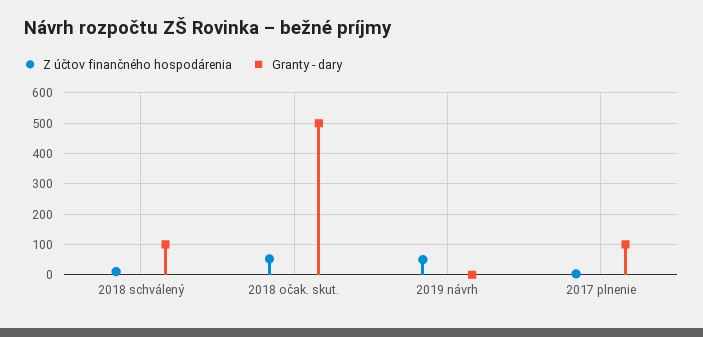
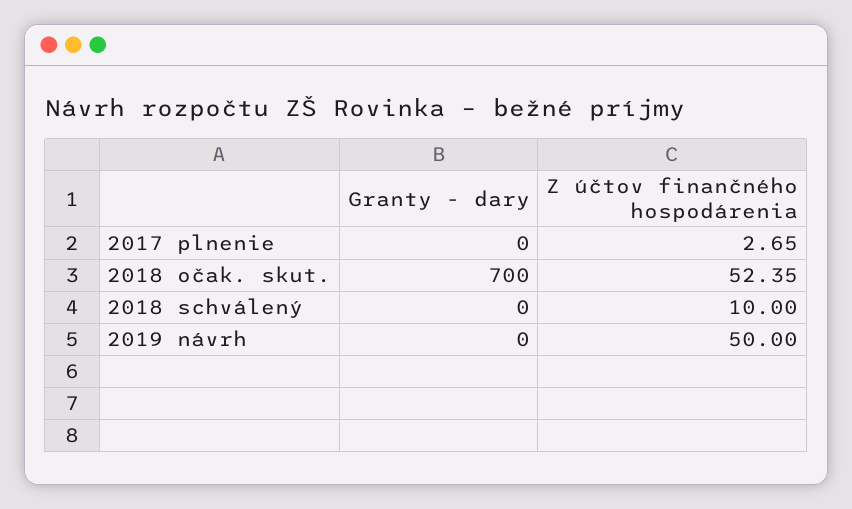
Granty - dary, 2018 schválený: 100 -> 0
Granty - dary, 2018 očak. skut.: 500 -> 700
Granty - dary, 2017 plnenie: 100 -> 0

